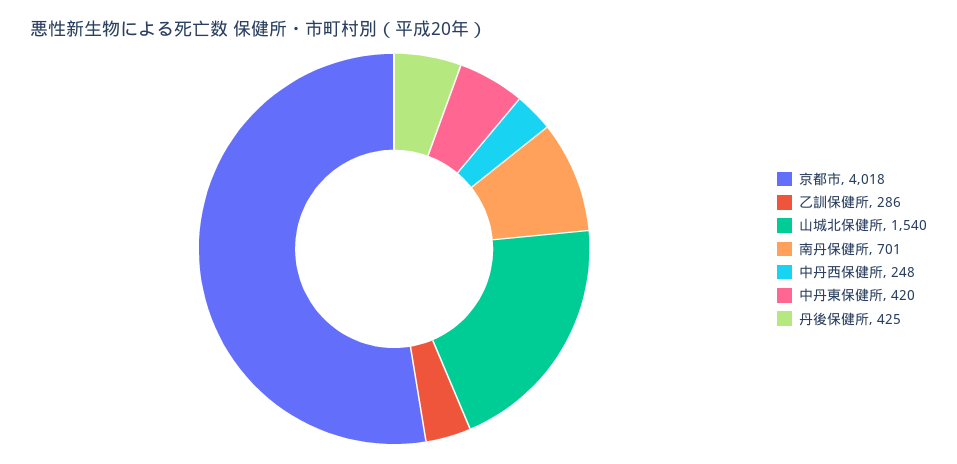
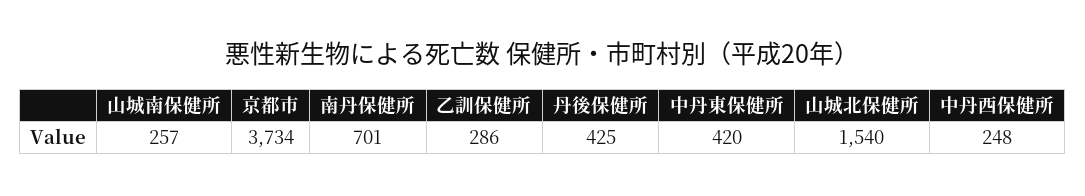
京都市: 4018 -> 3734
山城南保健所: none -> 257

